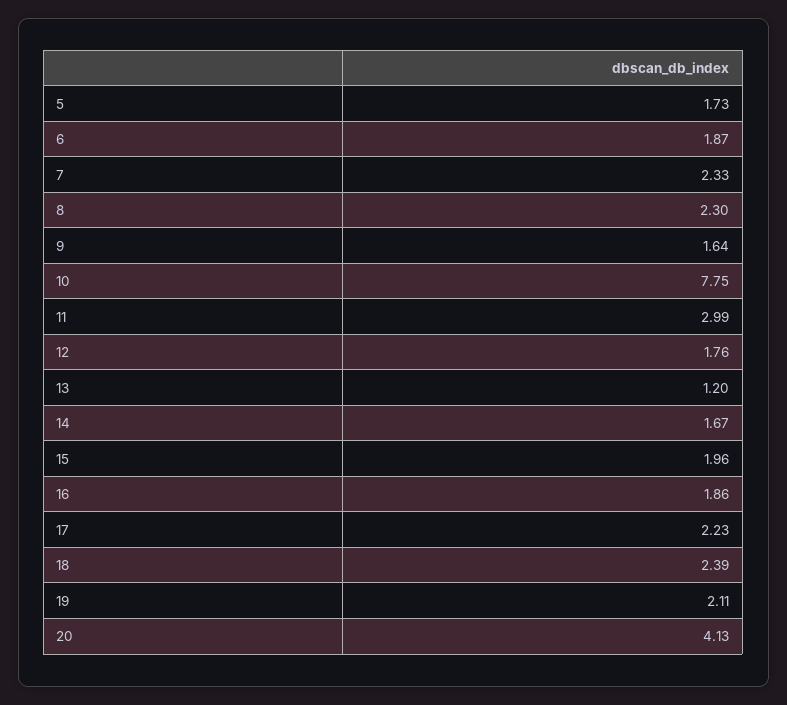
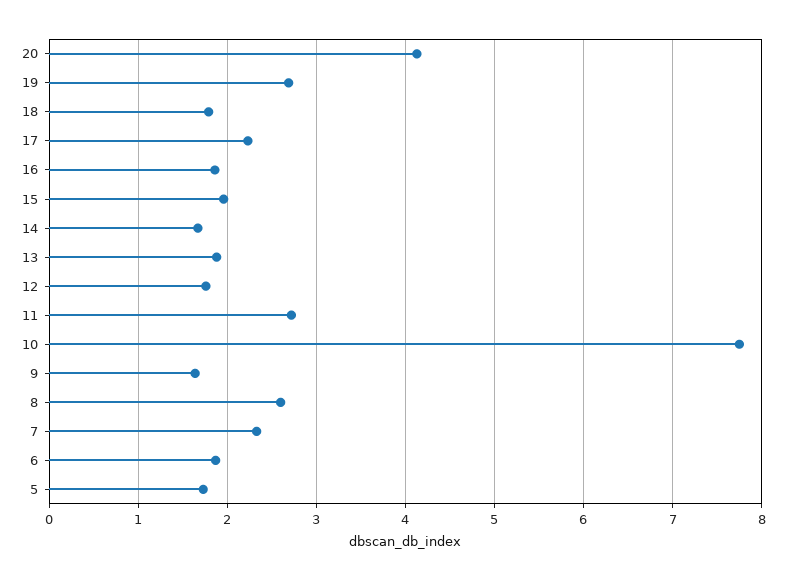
8: 2.3 -> 2.6
11: 2.99 -> 2.7
13: 1.2 -> 1.9
18: 2.39 -> 1.8
19: 2.11 -> 2.7

